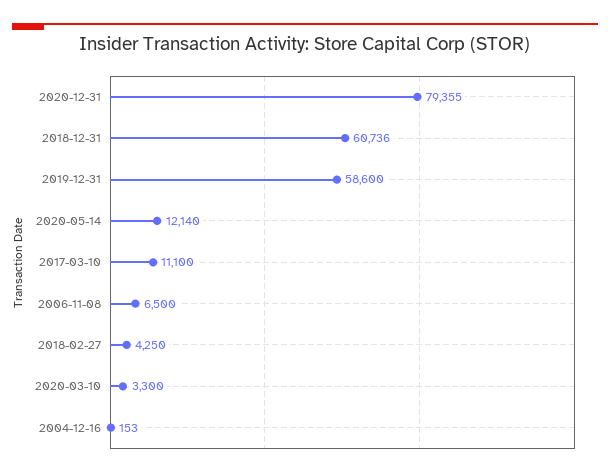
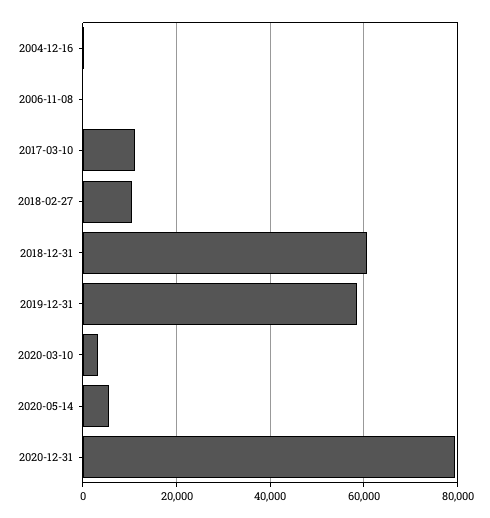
2020-05-14: 12140 -> 6000
2006-11-08: 6500 -> 0
2018-02-27: 4250 -> 10000

